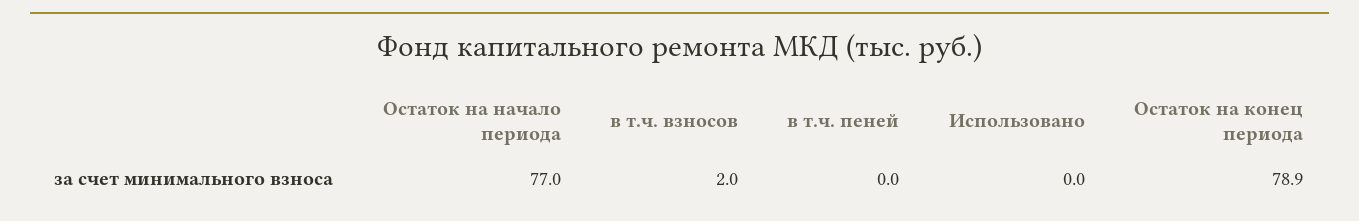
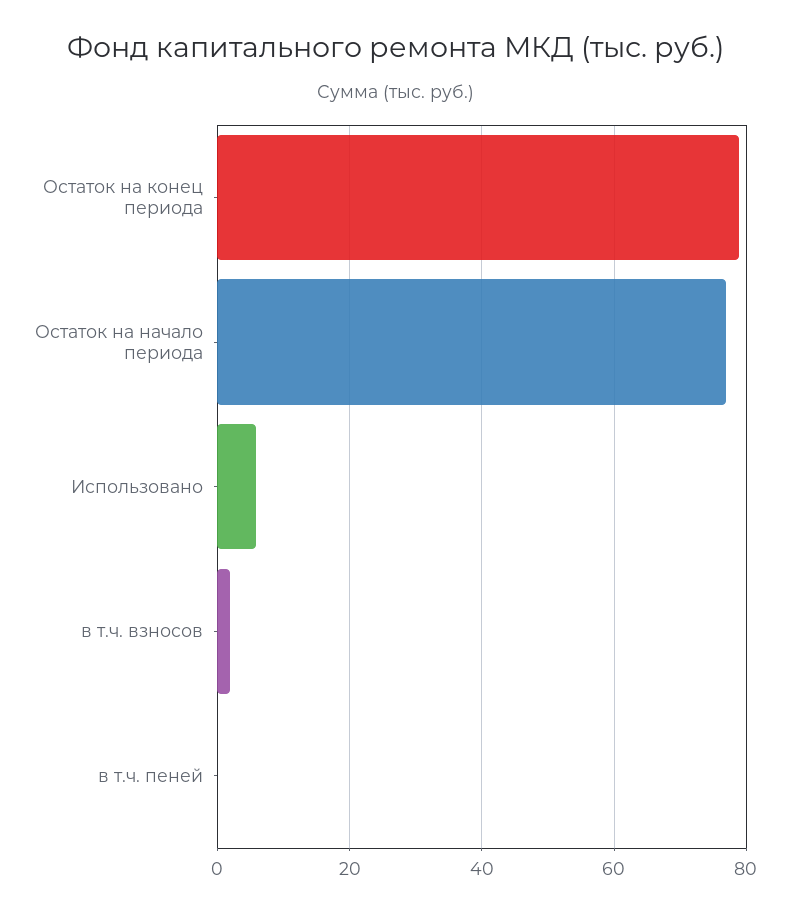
Использовано: 0 -> 6

